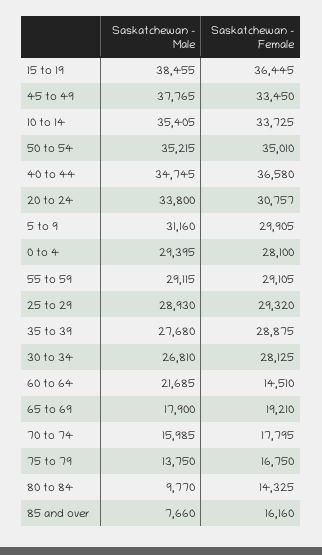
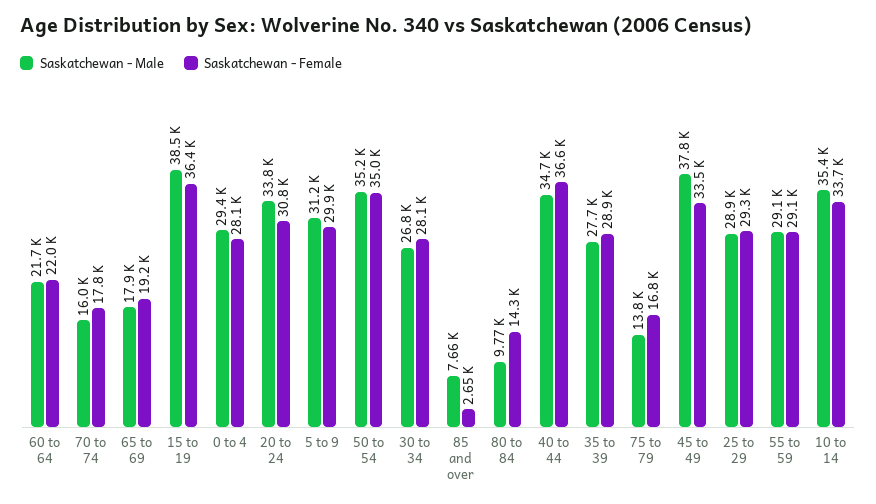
Saskatchewan - Female, 60 to 64: 14510 -> 22000
Saskatchewan - Female, 85 and over: 16160 -> 2650

